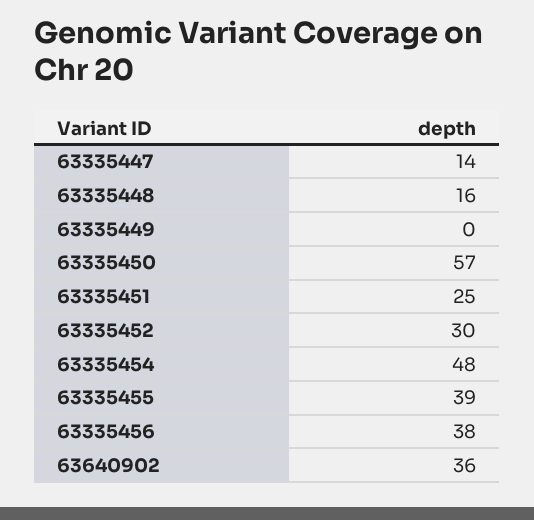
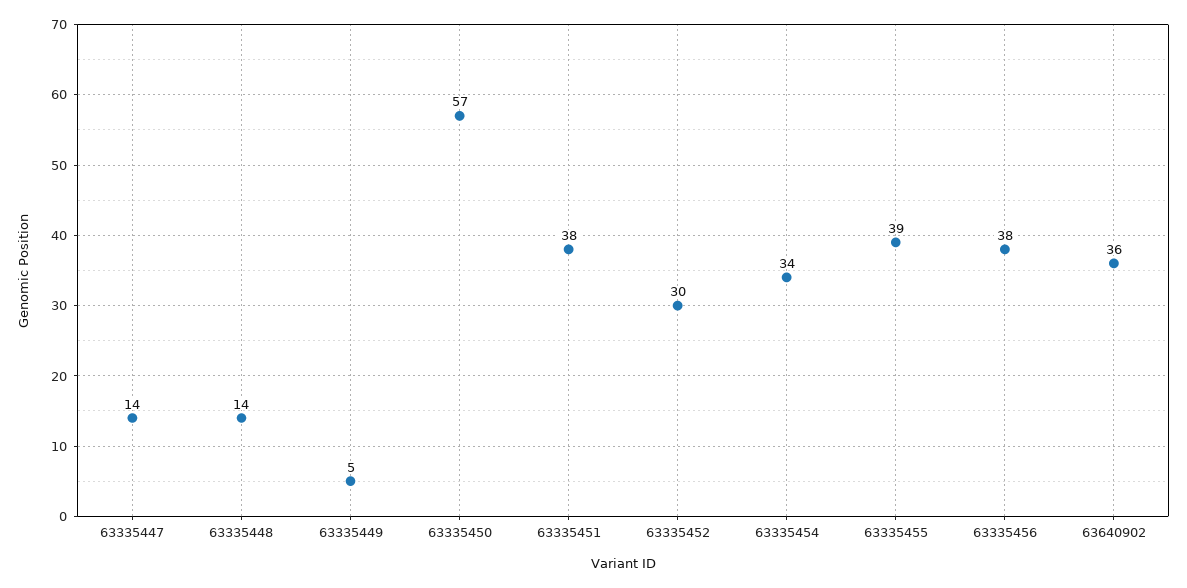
63335448: 16 -> 14
63335449: 0 -> 5
63335451: 25 -> 38
63335454: 48 -> 34

